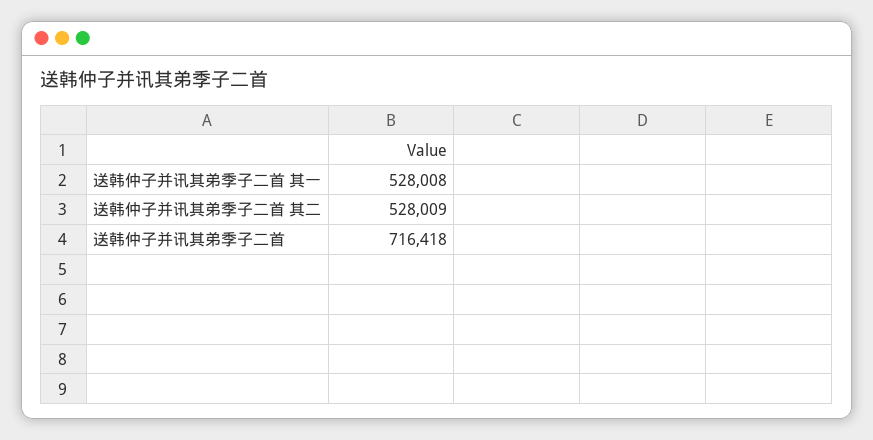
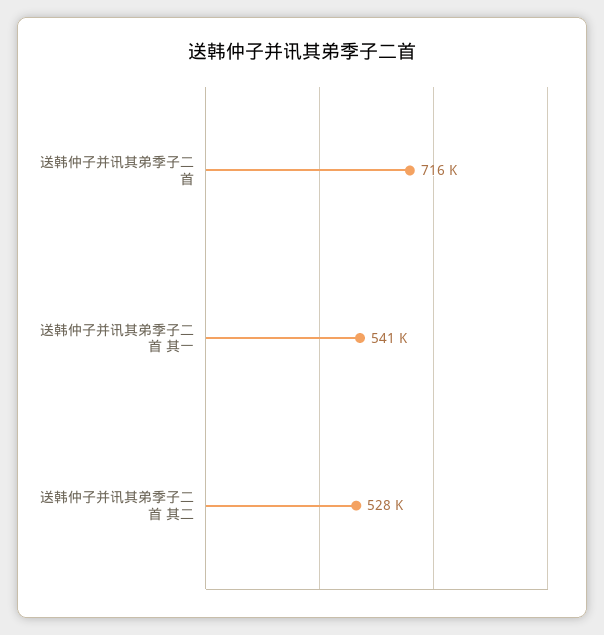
送韩仲子并讯其弟季子二首 其一: 528008 -> 541000

